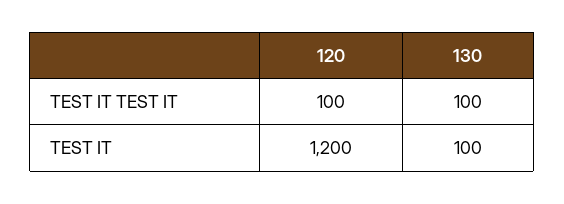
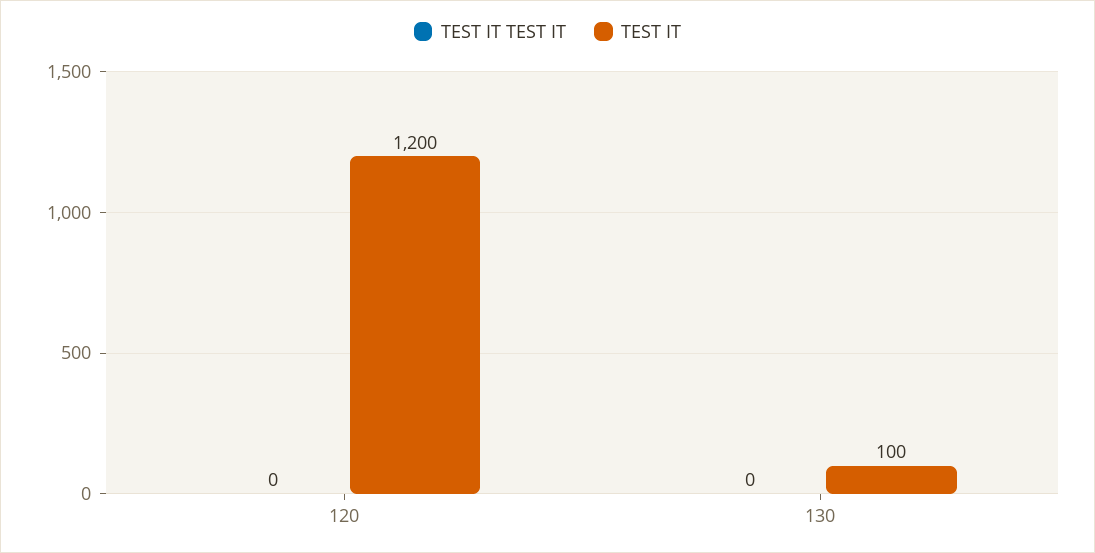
TEST IT TEST IT, 120: 100 -> 0
TEST IT TEST IT, 130: 100 -> 0

